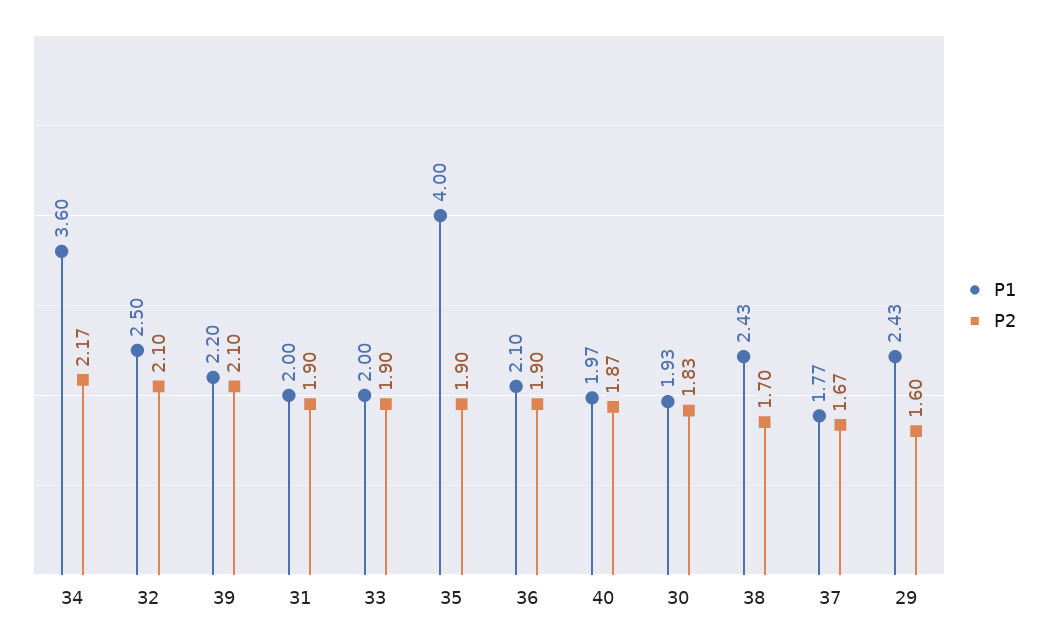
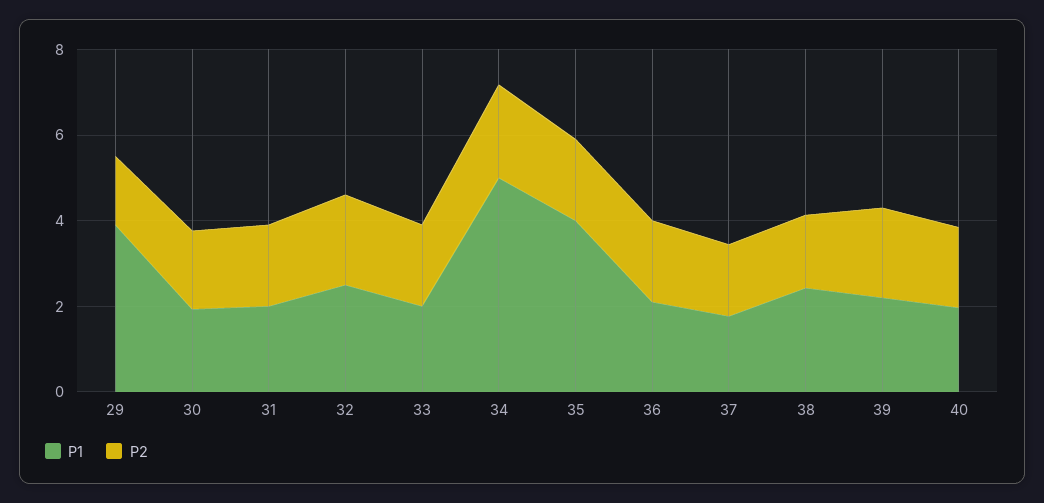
P1, 34: 3.6 -> 5
P1, 29: 2.43 -> 4

